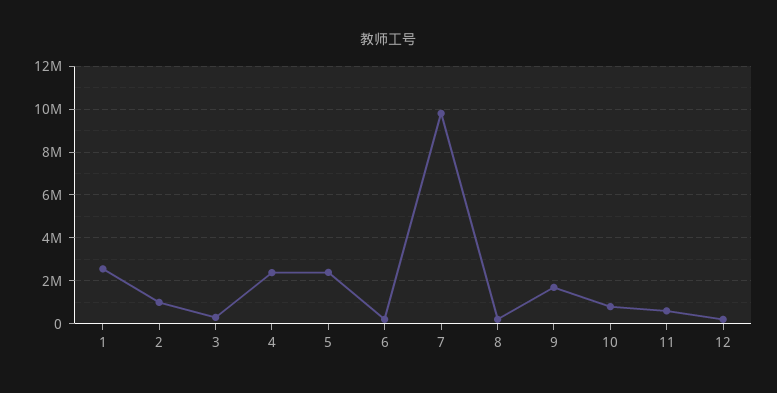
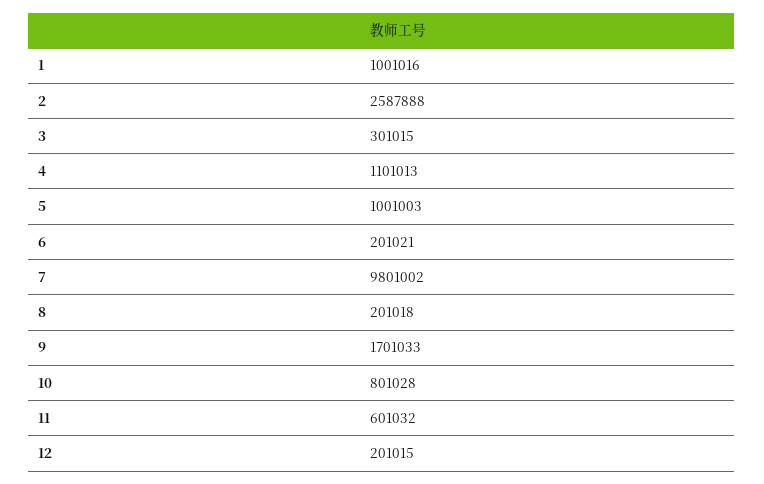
1: 2500000 -> 1001016
2: 1000000 -> 2587888
4: 2500000 -> 1101013
5: 2500000 -> 1001003

